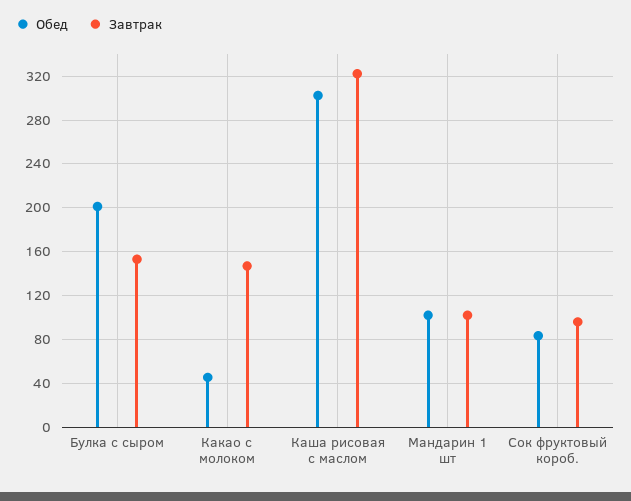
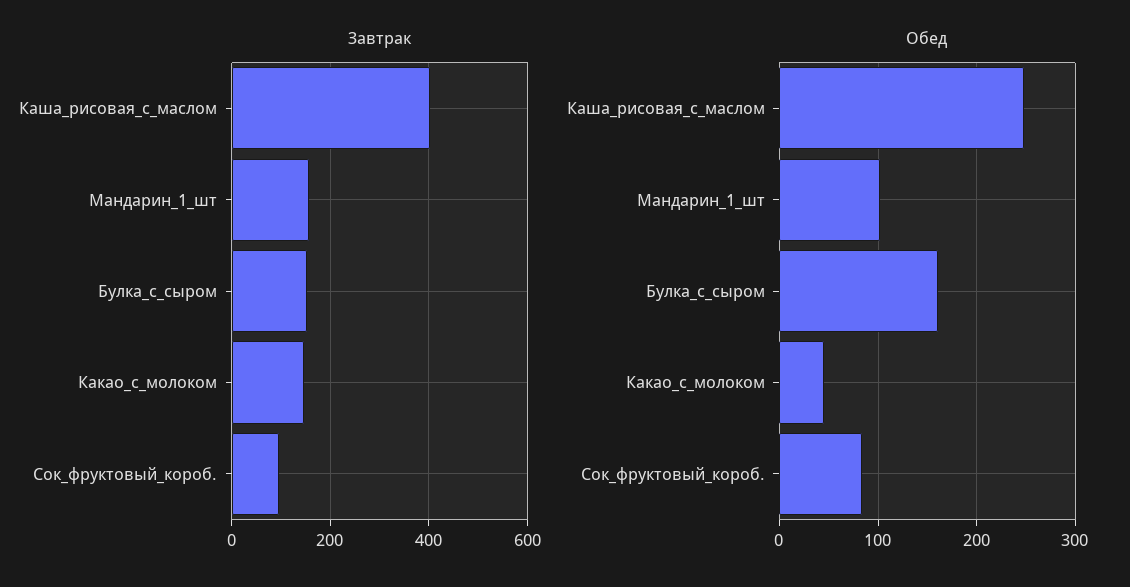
Обед, Булка с сыром: 200 -> 160
Обед, Каша рисовая с маслом: 300 -> 250
Завтрак, Каша рисовая с маслом: 320 -> 400
Завтрак, Мандарин 1 шт: 100 -> 160

